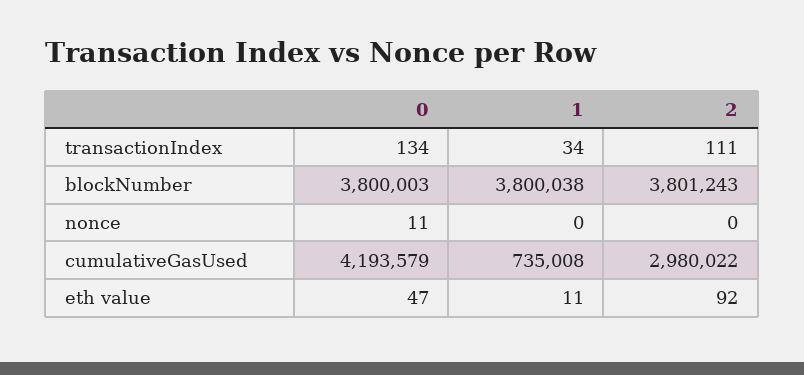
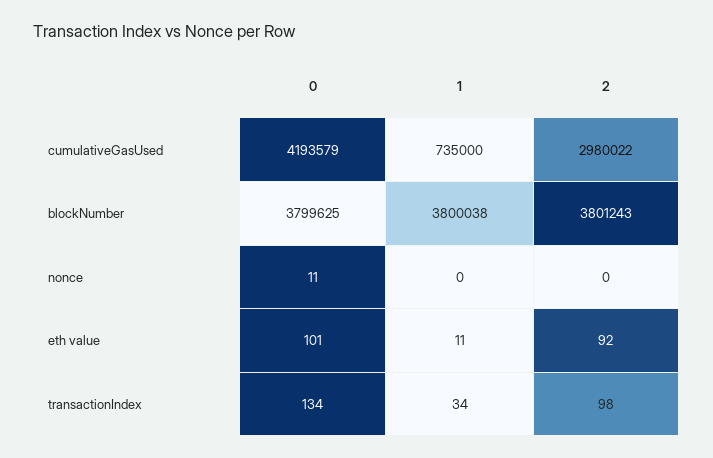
2, transactionIndex: 111 -> 98
0, blockNumber: 3800003 -> 3799625
1, cumulativeGasUsed: 735008 -> 735000
0, eth value: 47 -> 101

